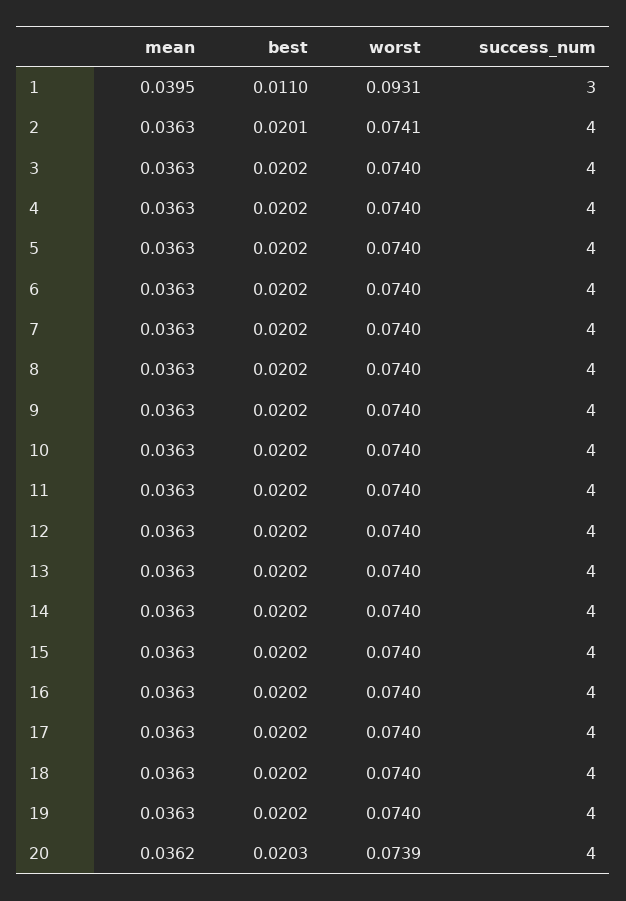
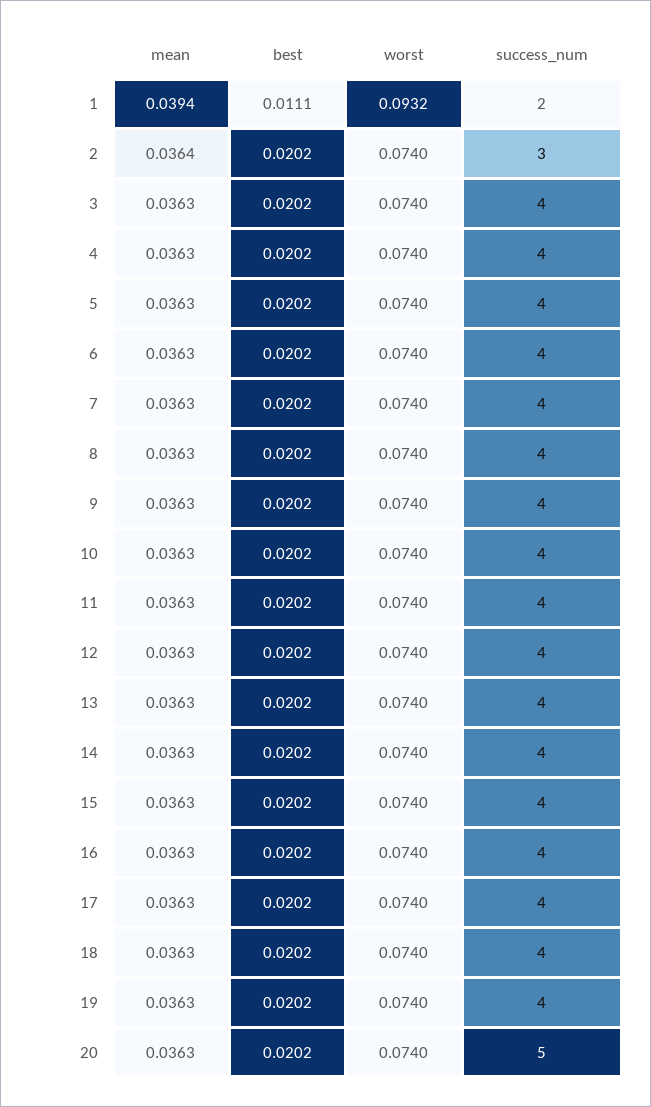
mean, 1: 0.0395 -> 0.0394
best, 1: 0.011 -> 0.0111
worst, 1: 0.0931 -> 0.0932
success_num, 1: 3 -> 2
mean, 2: 0.0363 -> 0.0364
best, 2: 0.0201 -> 0.0202
worst, 2: 0.0741 -> 0.074
success_num, 2: 4 -> 3
mean, 20: 0.0362 -> 0.0363
best, 20: 0.0203 -> 0.0202
worst, 20: 0.0739 -> 0.074
success_num, 20: 4 -> 5

